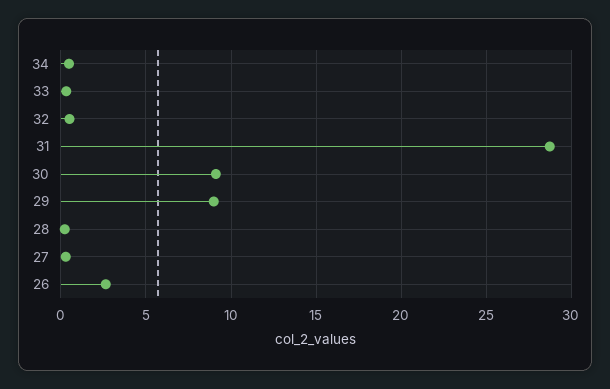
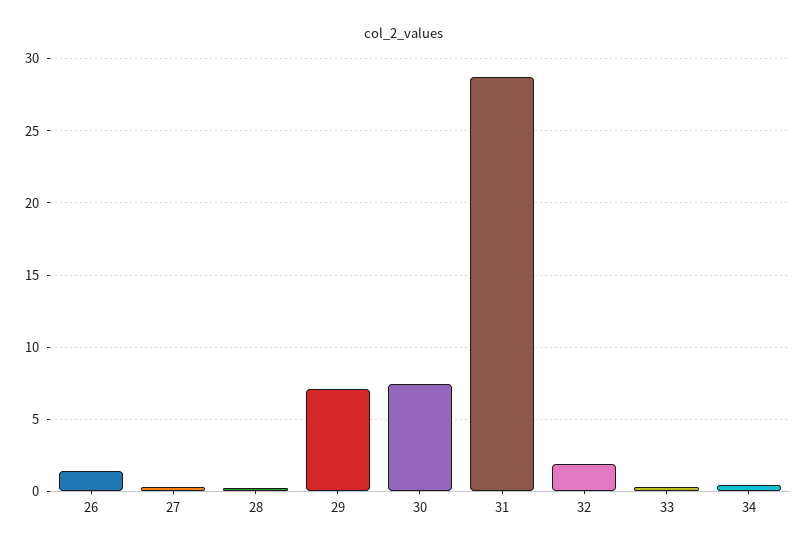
32: 0.5 -> 2
30: 9 -> 7.5
29: 9 -> 7
26: 2.5 -> 1.5

